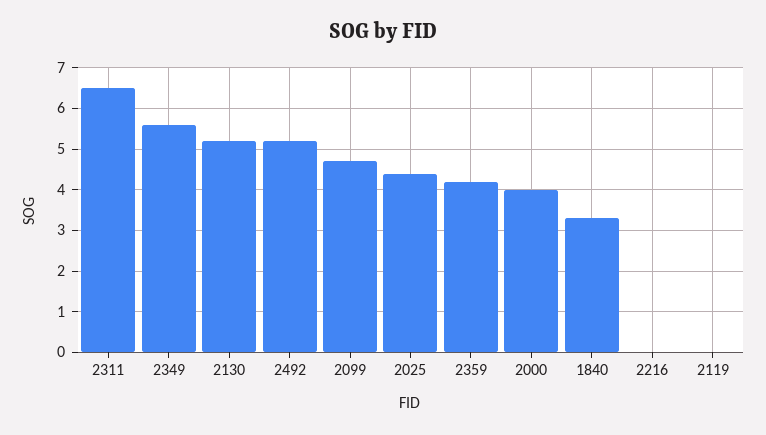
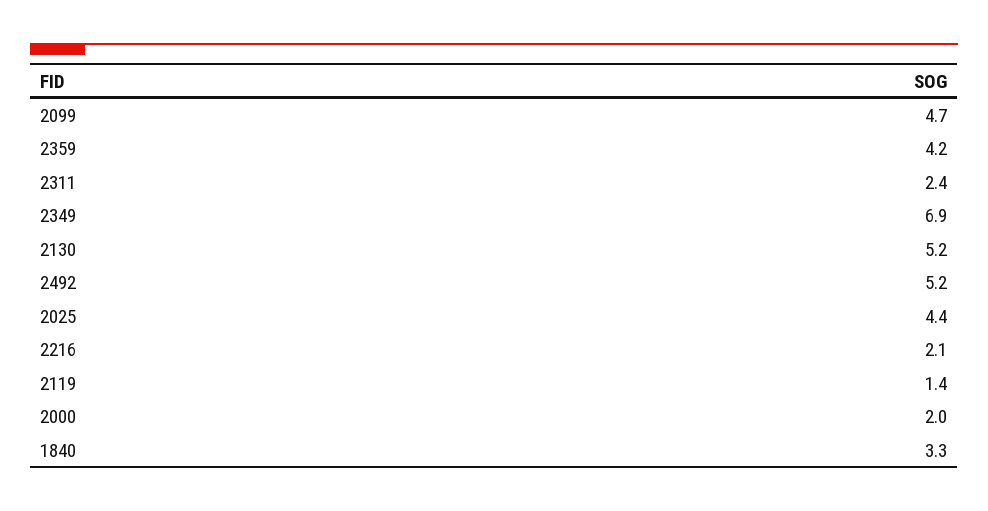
2311: 6.5 -> 2.4
2349: 5.5 -> 6.9
2000: 4 -> 2
2216: 0 -> 2.1
2119: 0 -> 1.4

